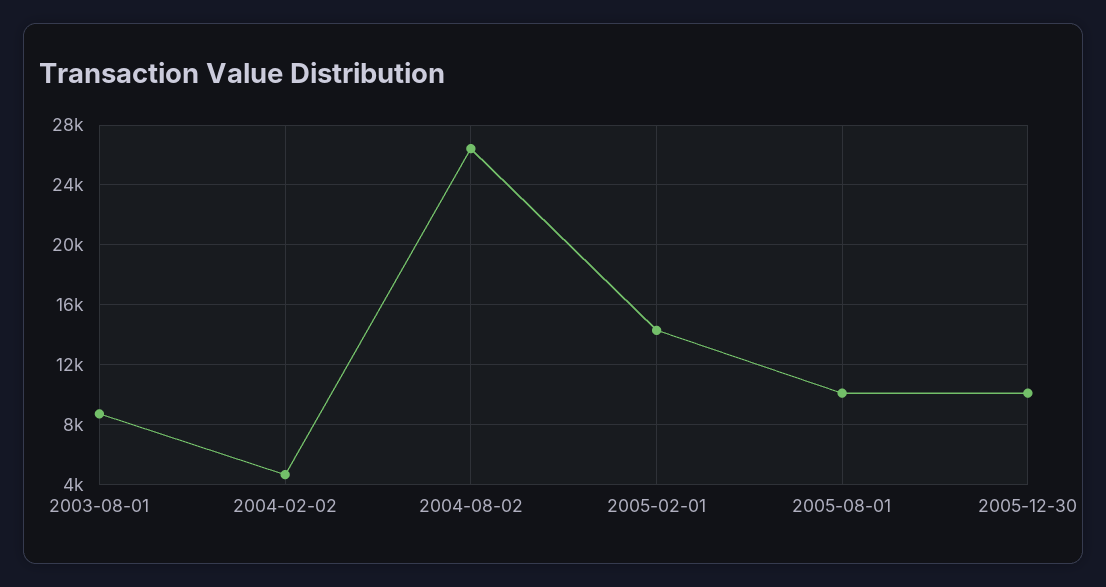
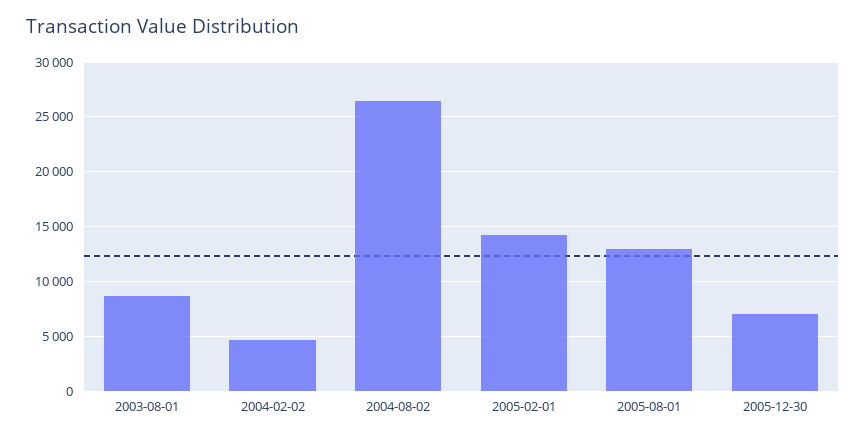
2005-08-01: 10000 -> 13000
2005-12-30: 10000 -> 7000

